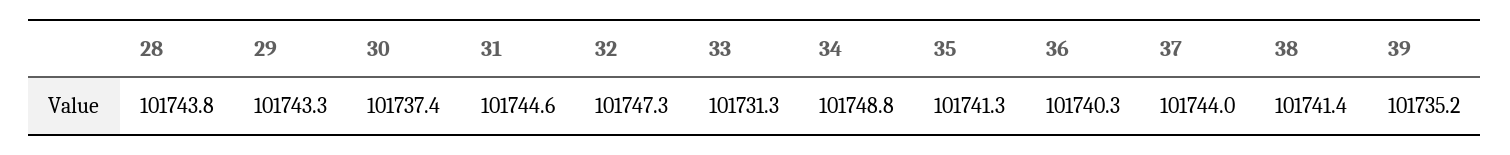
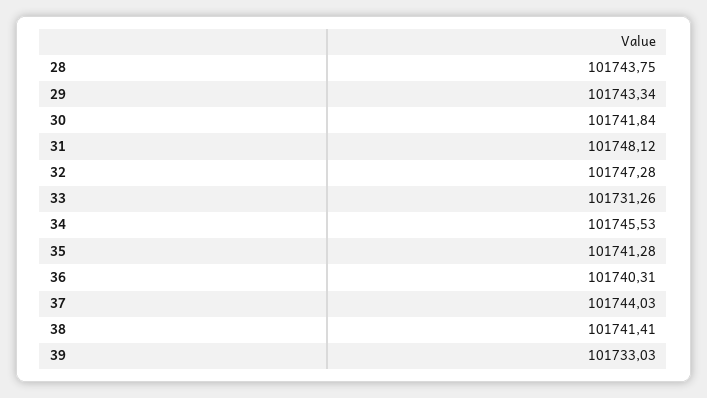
30: 101737.4 -> 101741.84
31: 101744.6 -> 101748.12
34: 101748.8 -> 101745.53
39: 101735.2 -> 101733.03

